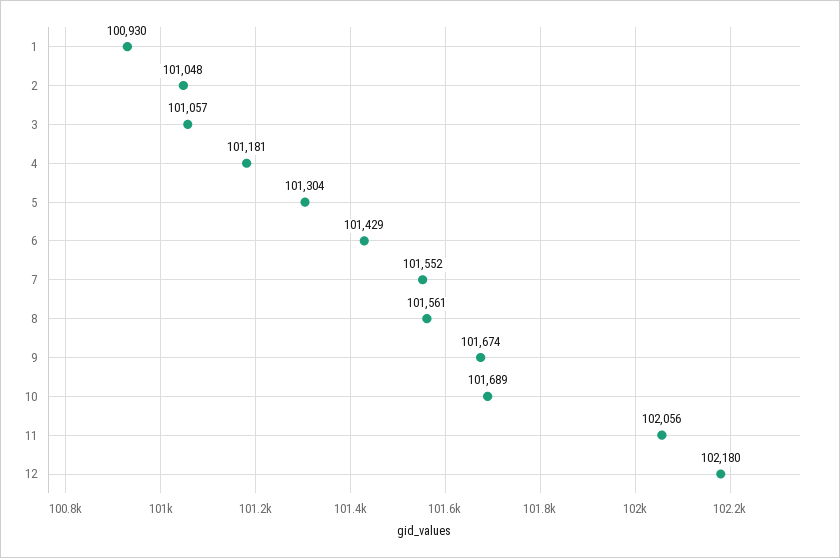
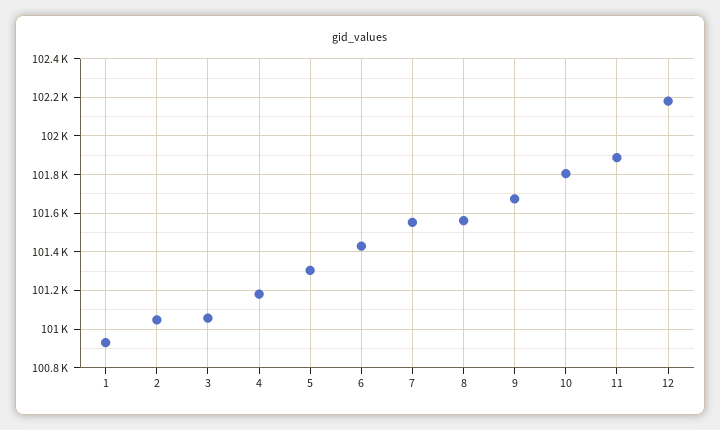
10: 101689 -> 101800
11: 102056 -> 101900

